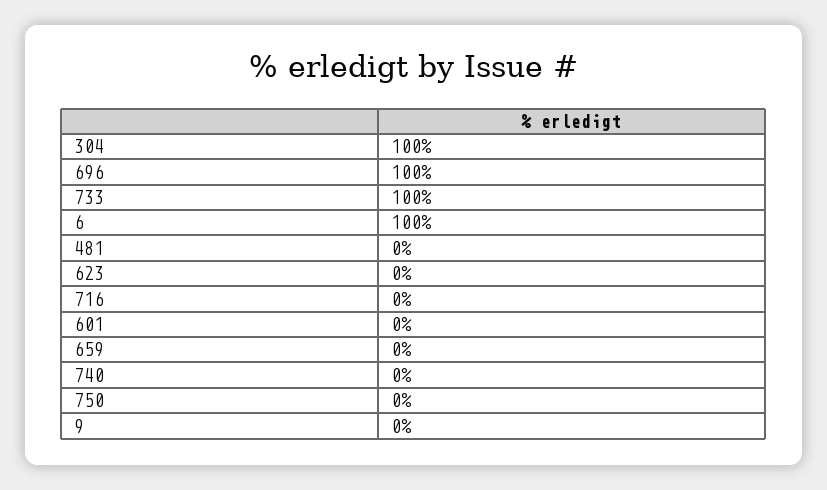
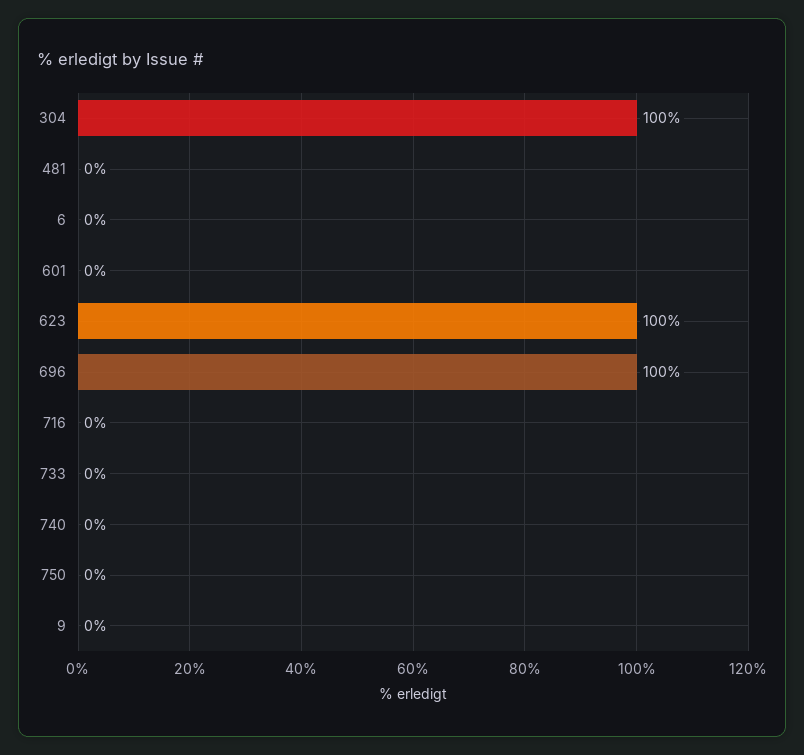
733: 100 -> 0
6: 100 -> 0
623: 0 -> 100
659: 0 -> none

